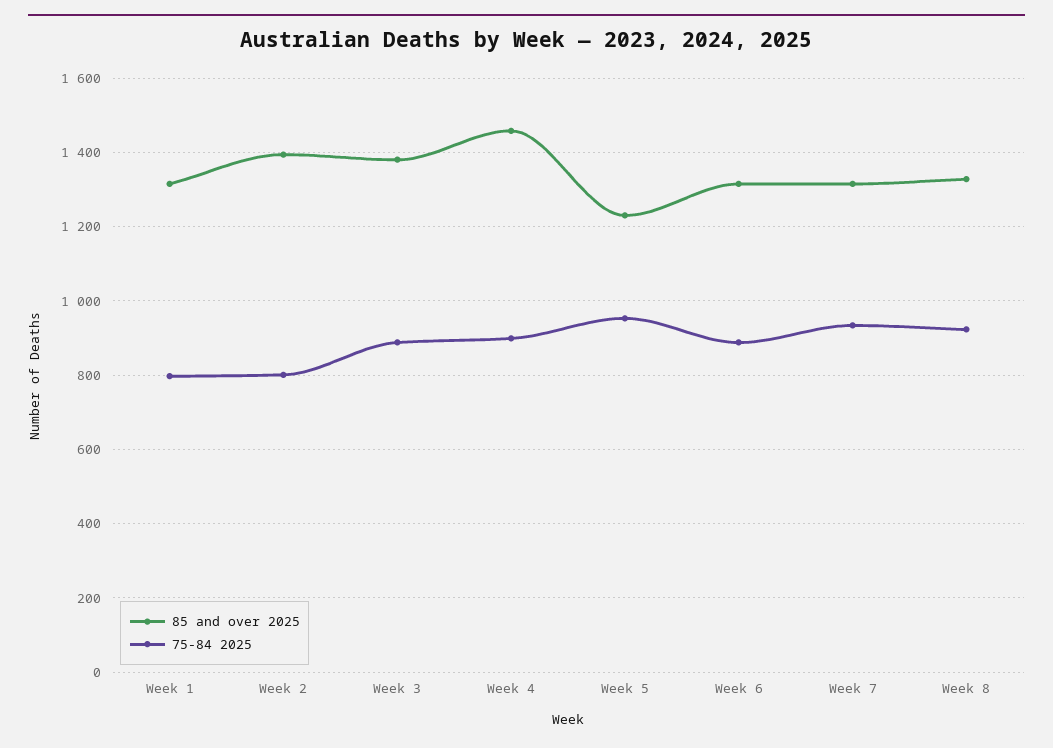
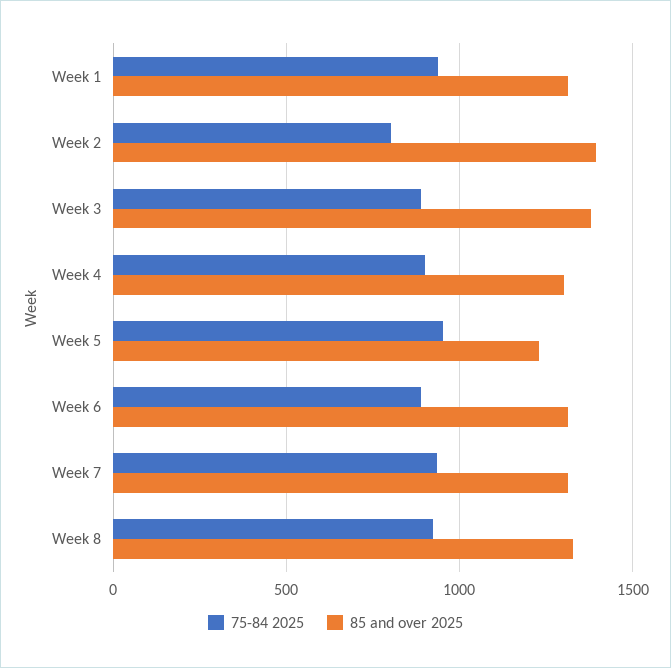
75-84 2025, Week 1: 800 -> 950
85 and over 2025, Week 4: 1460 -> 1300

